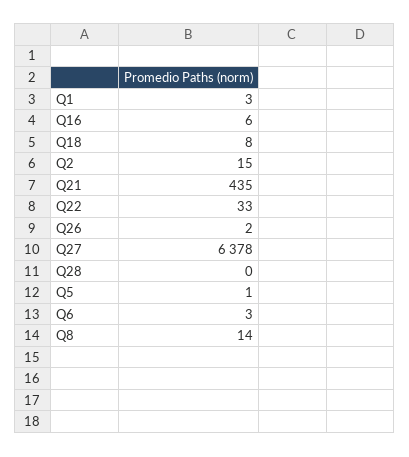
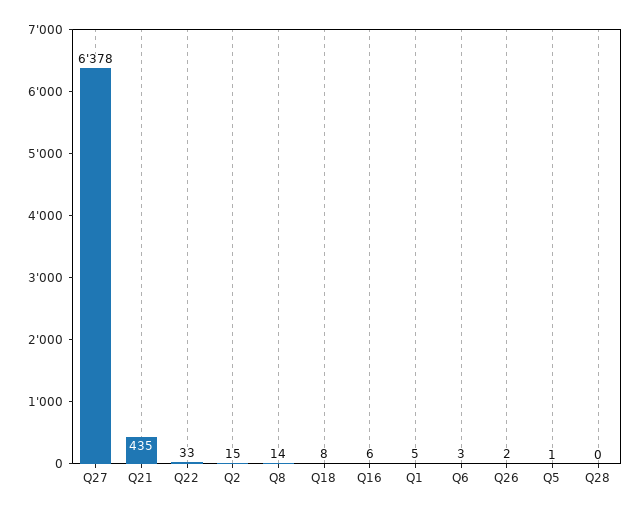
Q1: 3 -> 5

